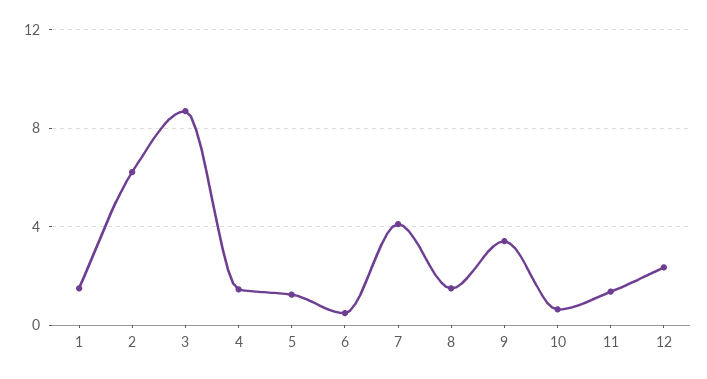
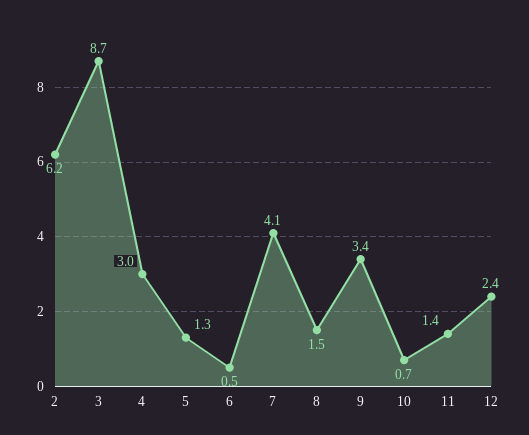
1: 1.5 -> none
4: 1.5 -> 3

